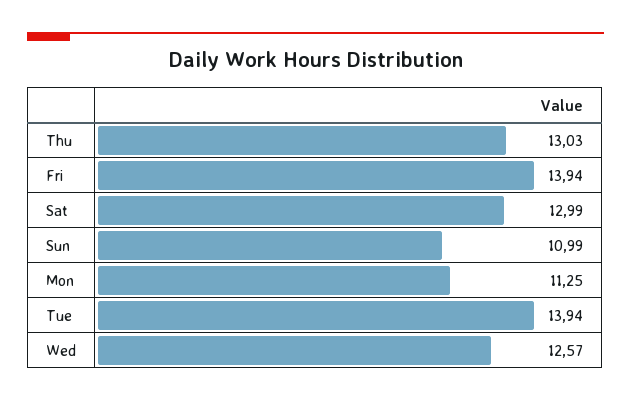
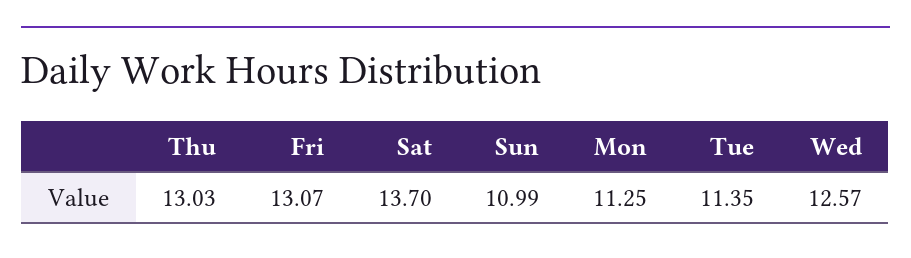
Fri: 13.94 -> 13.07
Sat: 12.99 -> 13.7
Tue: 13.94 -> 11.35

